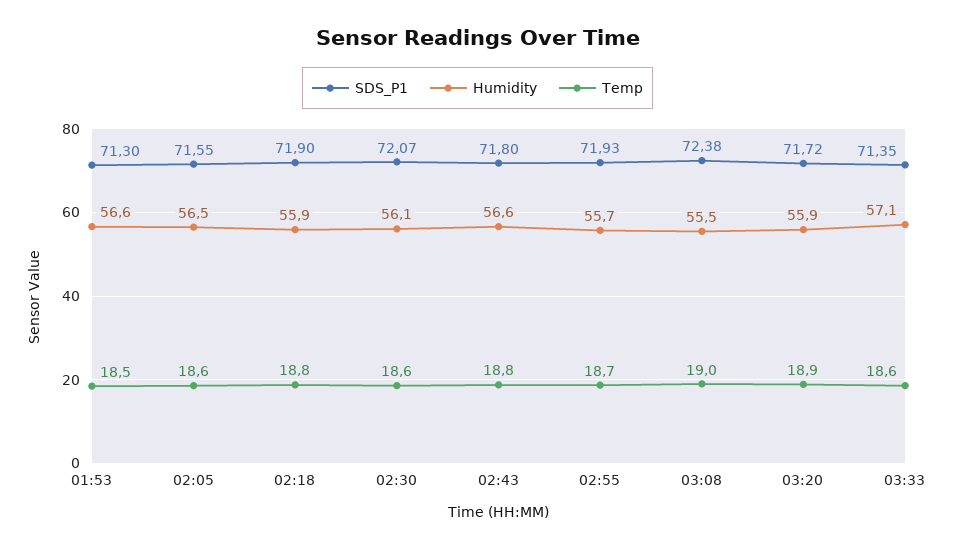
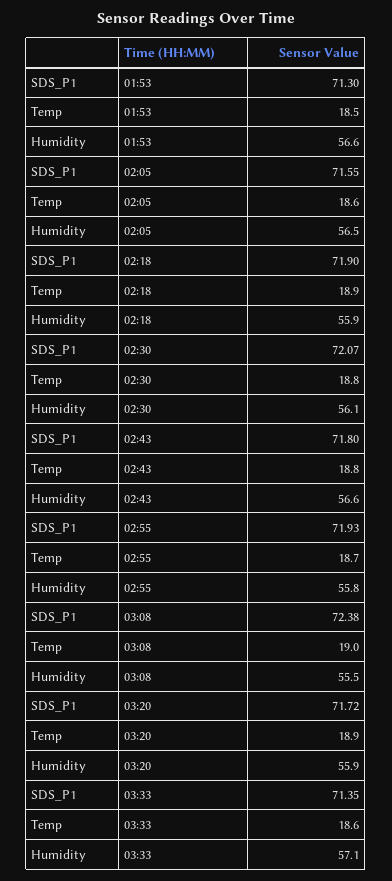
Temp, 02:18: 18.8 -> 18.9
Temp, 02:30: 18.6 -> 18.8
Humidity, 02:55: 55.7 -> 55.8

